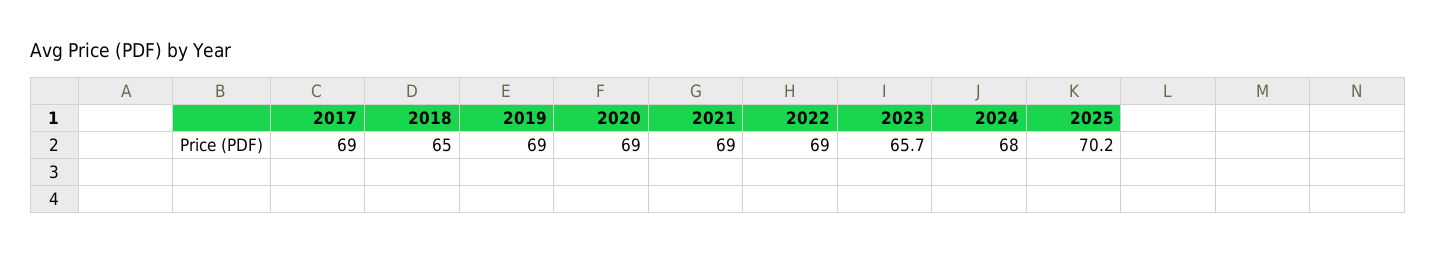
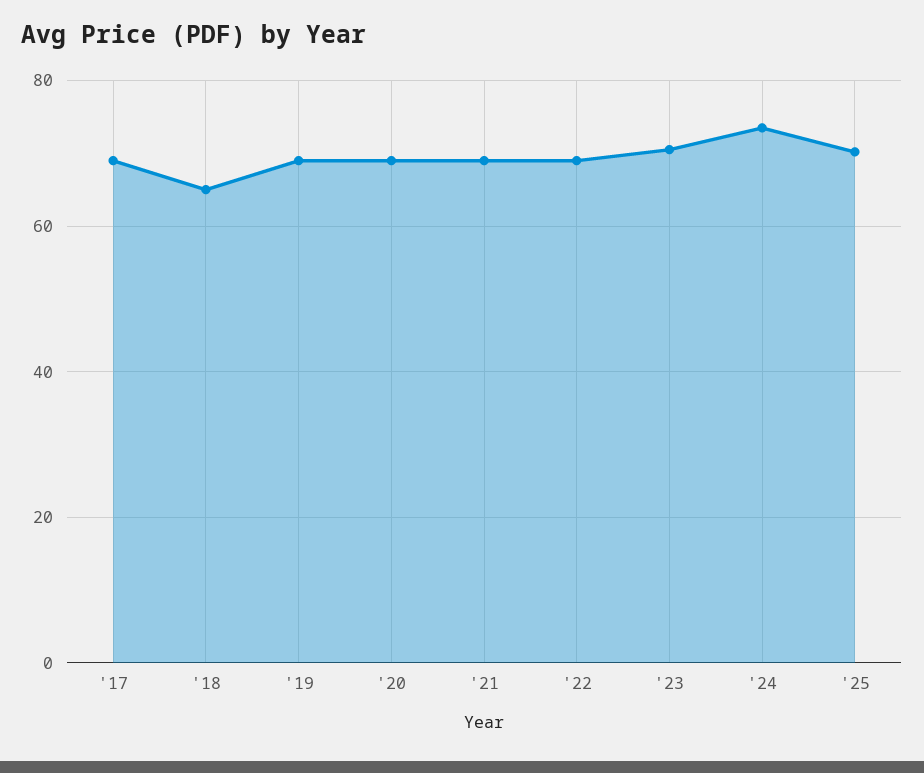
2023: 65.7 -> 70
2024: 68 -> 74

